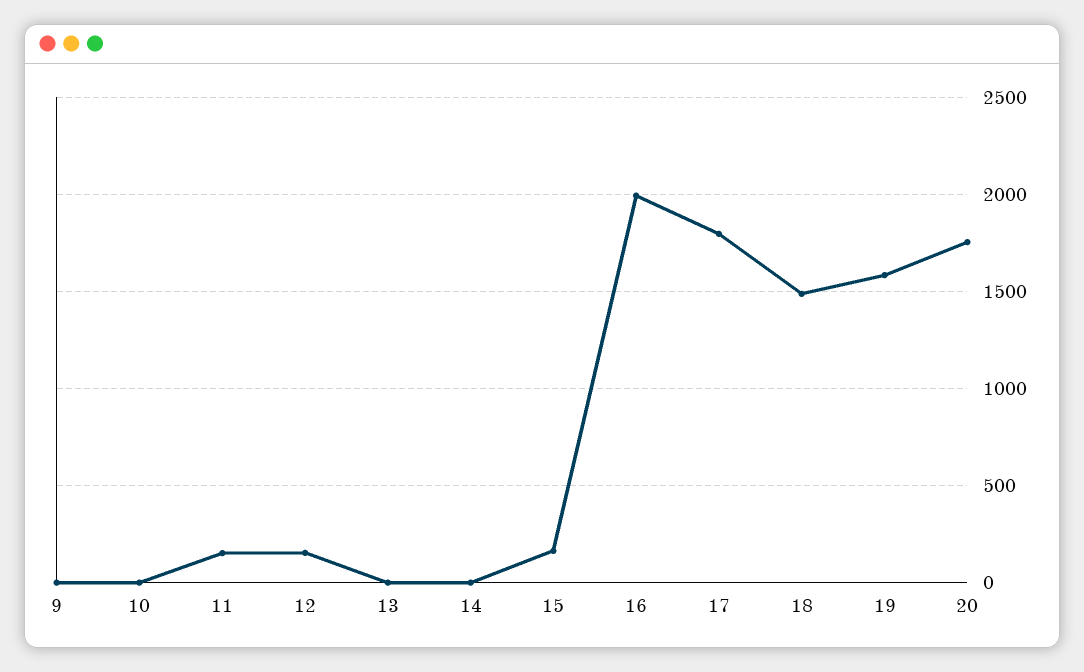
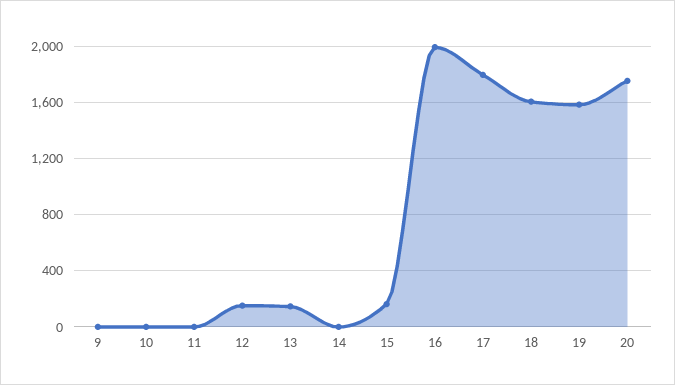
11: 150 -> 0
13: 0 -> 150
18: 1500 -> 1600

